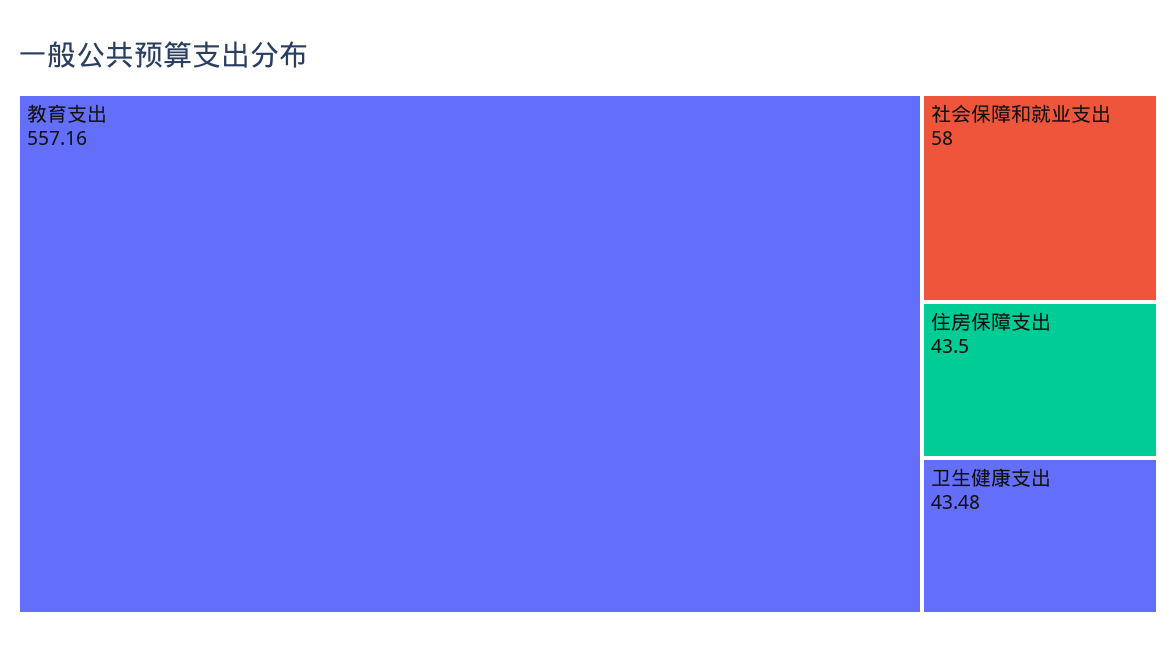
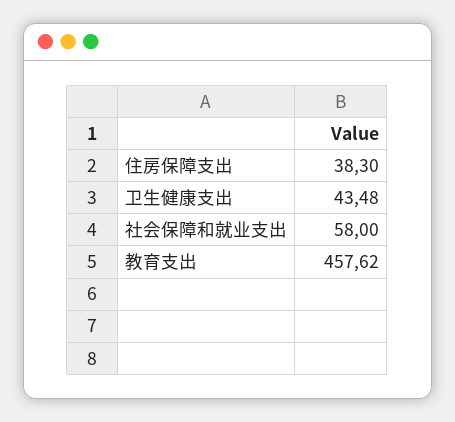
教育支出: 557.16 -> 457.62
住房保障支出: 43.5 -> 38.3

